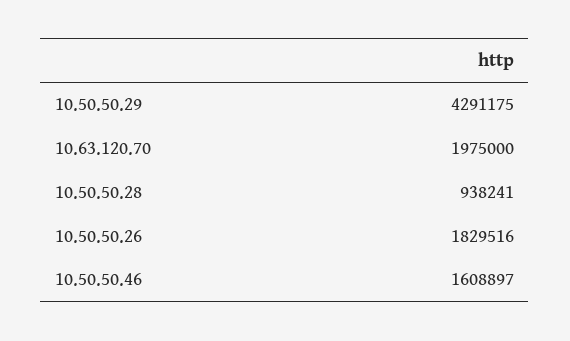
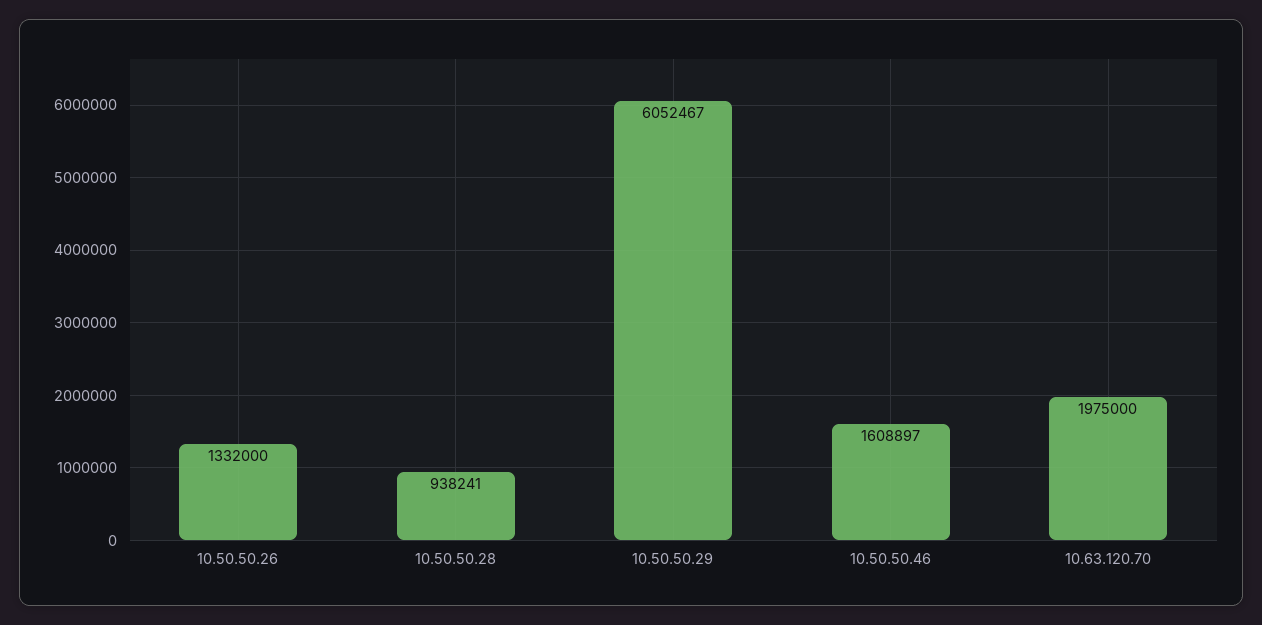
10.50.50.29: 4291175 -> 6052467
10.50.50.26: 1829516 -> 1332000

